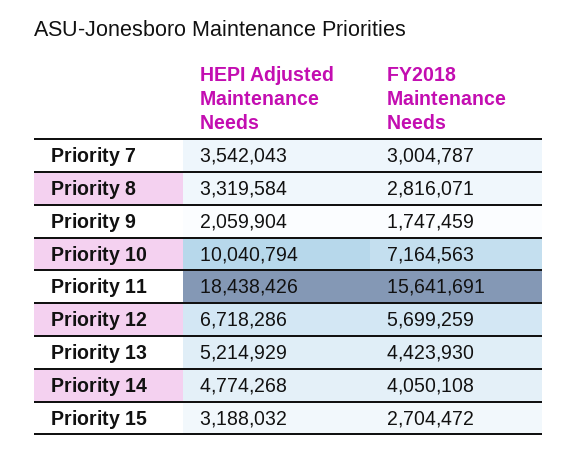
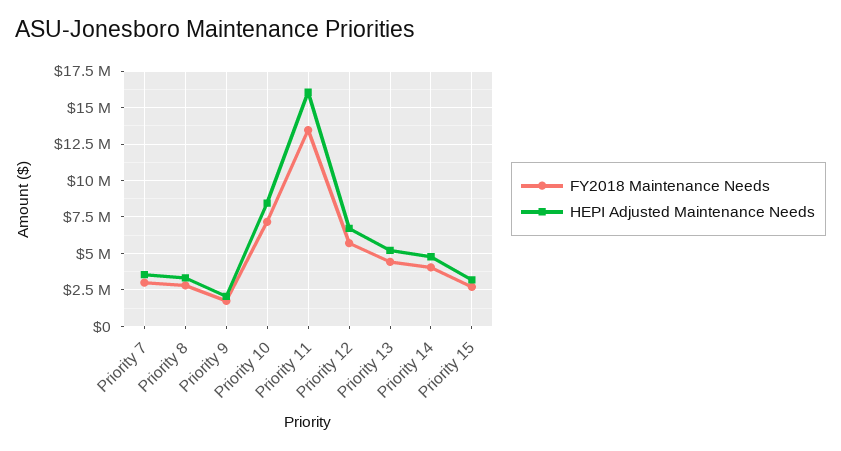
HEPI Adjusted Maintenance Needs, Priority 10: 10040794 -> 8500000
HEPI Adjusted Maintenance Needs, Priority 11: 18438426 -> 16000000
FY2018 Maintenance Needs, Priority 11: 15641691 -> 13500000

